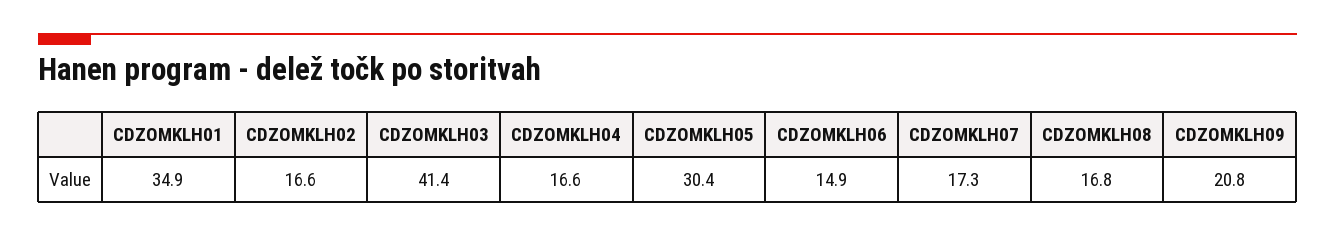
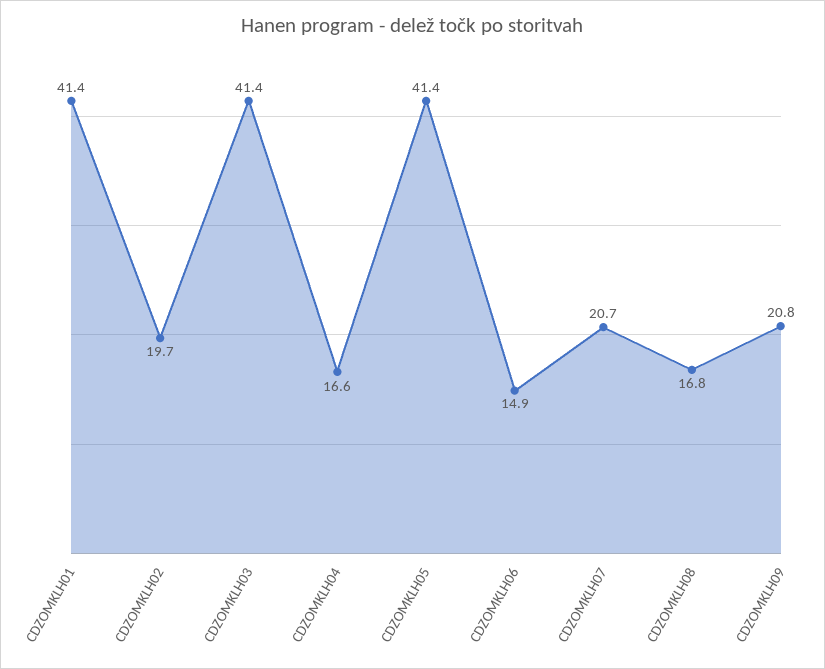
CDZOMKLH01: 34.9 -> 41.4
CDZOMKLH02: 16.6 -> 19.7
CDZOMKLH05: 30.4 -> 41.4
CDZOMKLH07: 17.3 -> 20.7

